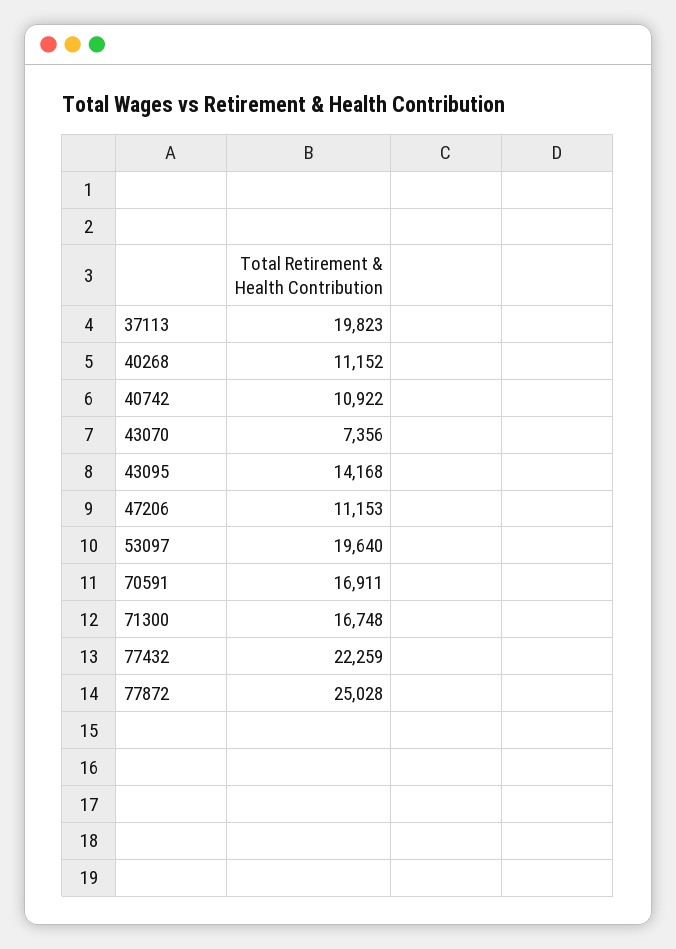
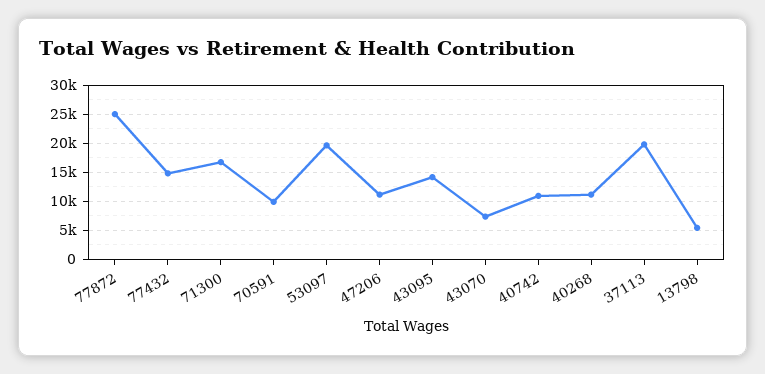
70591: 16911 -> 10000
77432: 22259 -> 15000
13798: none -> 5000

